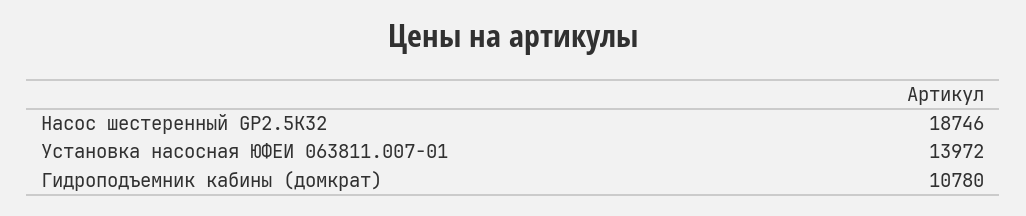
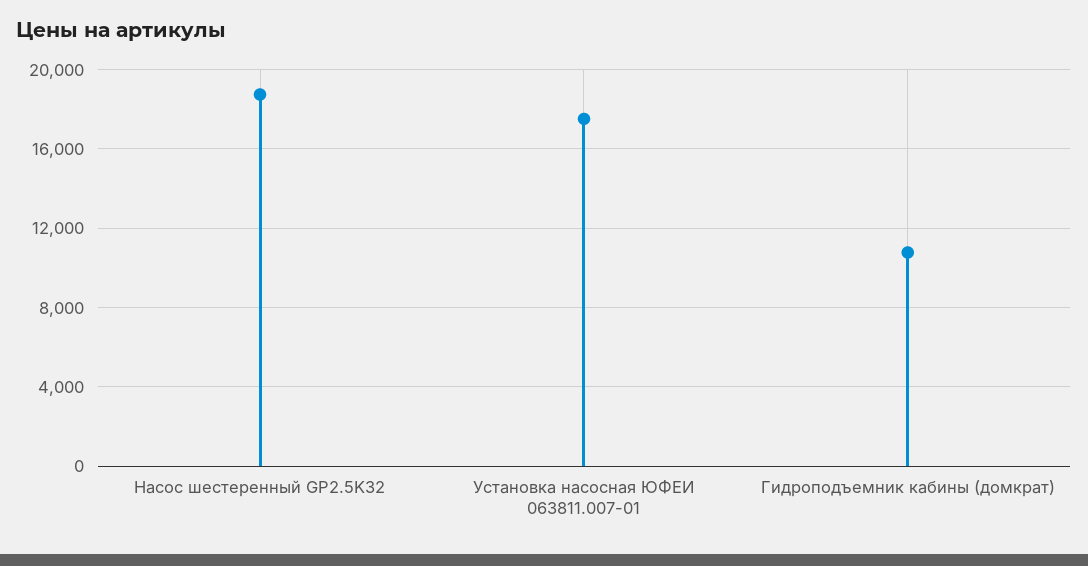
Установка насосная ЮФЕИ 063811.007-01: 13972 -> 17500

